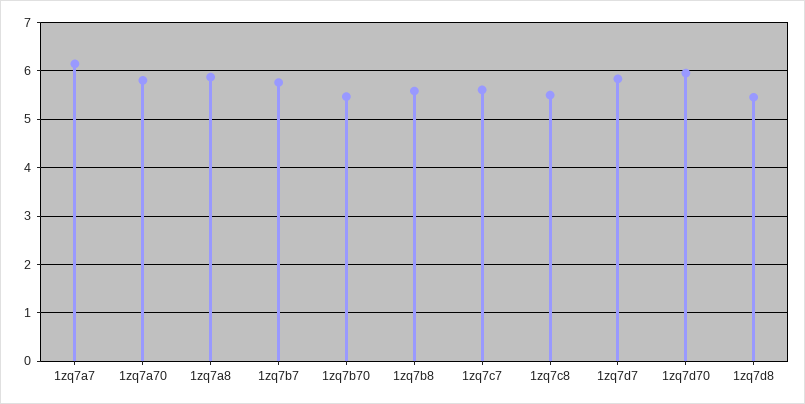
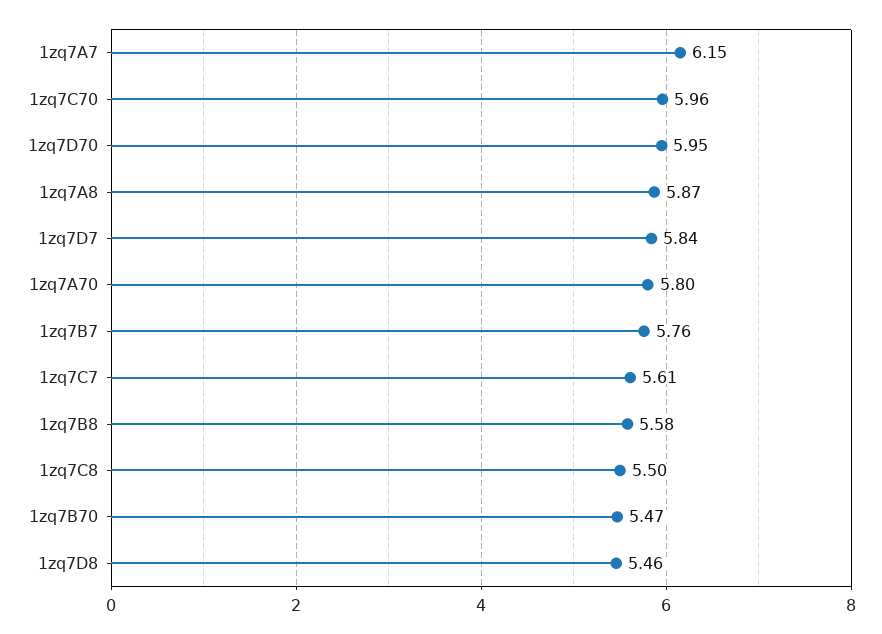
1zq7C70: none -> 5.96

